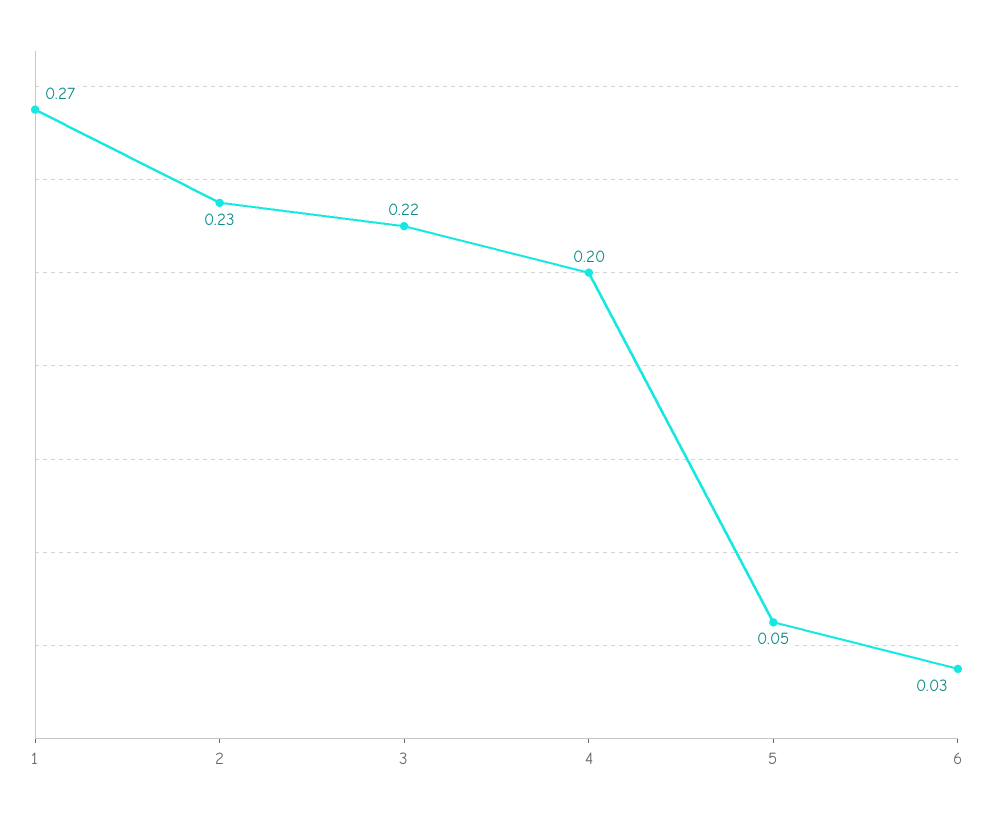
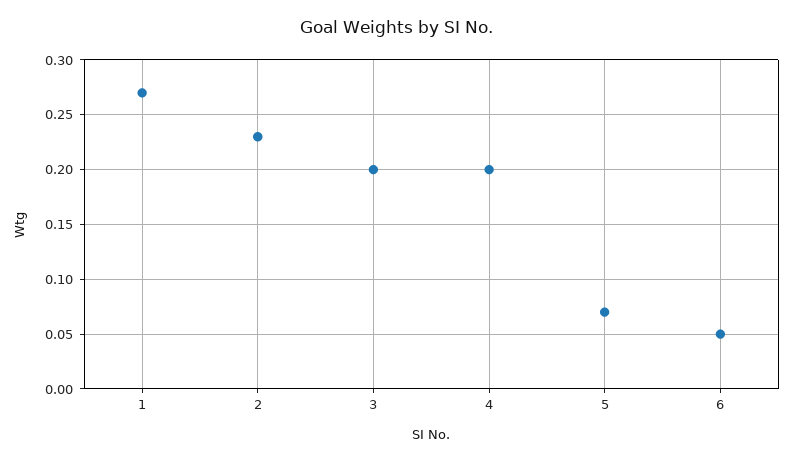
3: 0.22 -> 0.2
5: 0.05 -> 0.07
6: 0.03 -> 0.05

